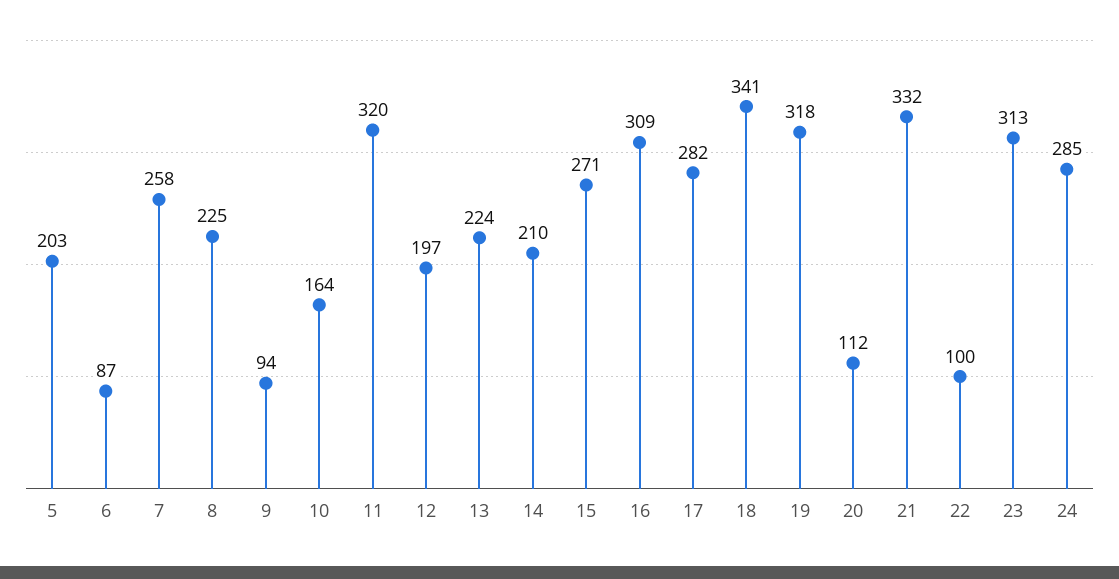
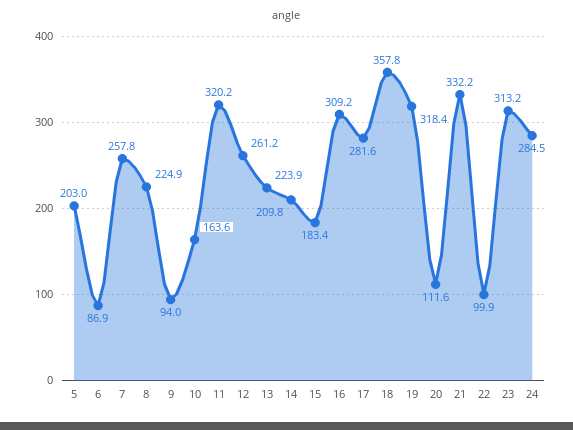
12: 197 -> 261.2
15: 271 -> 183.4
18: 341 -> 357.8

